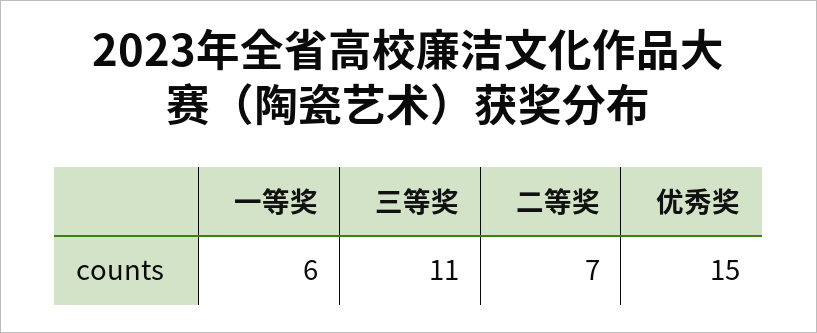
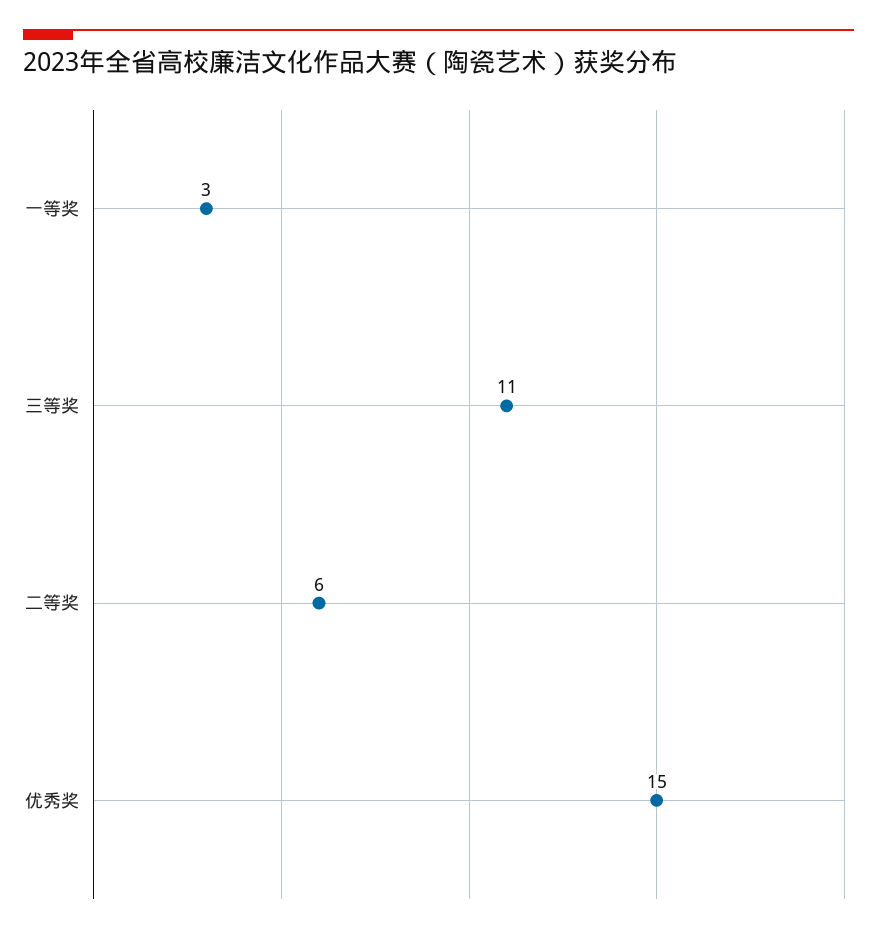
一等奖: 6 -> 3
二等奖: 7 -> 6

